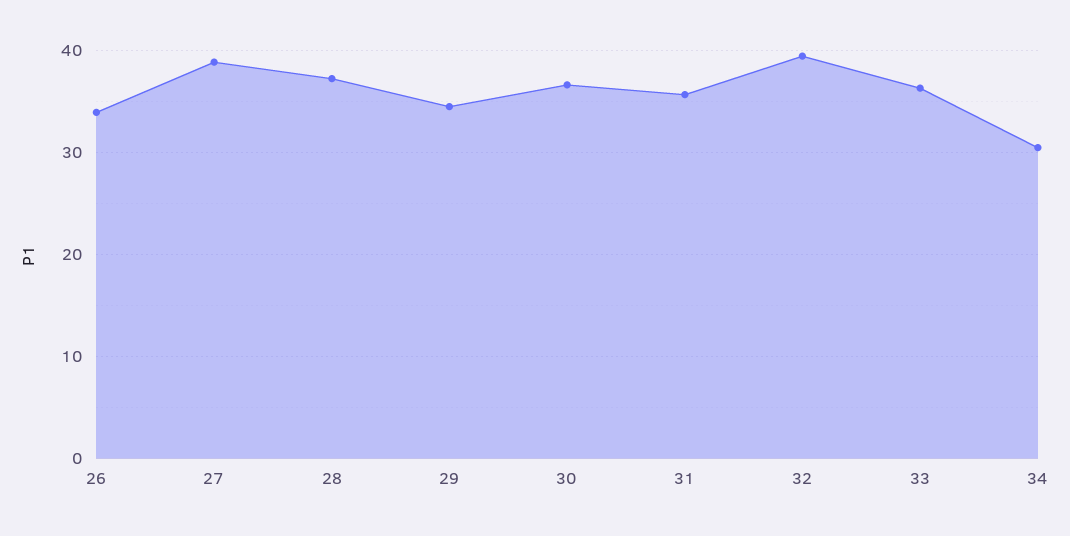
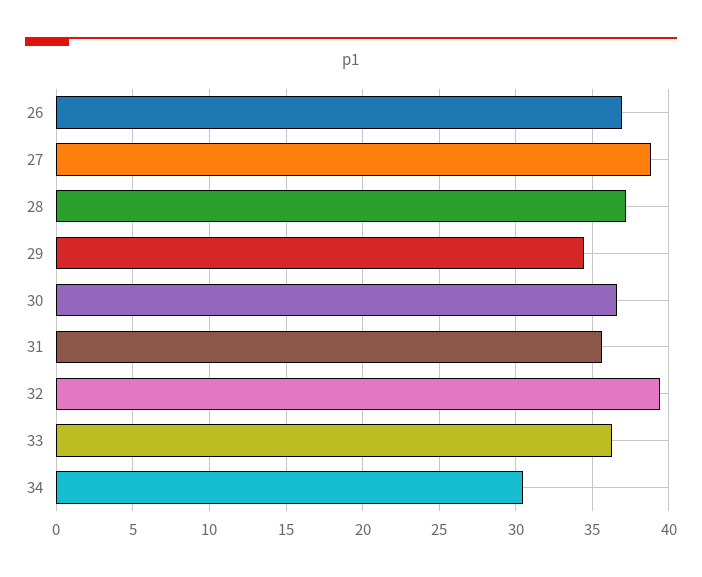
26: 34 -> 37

